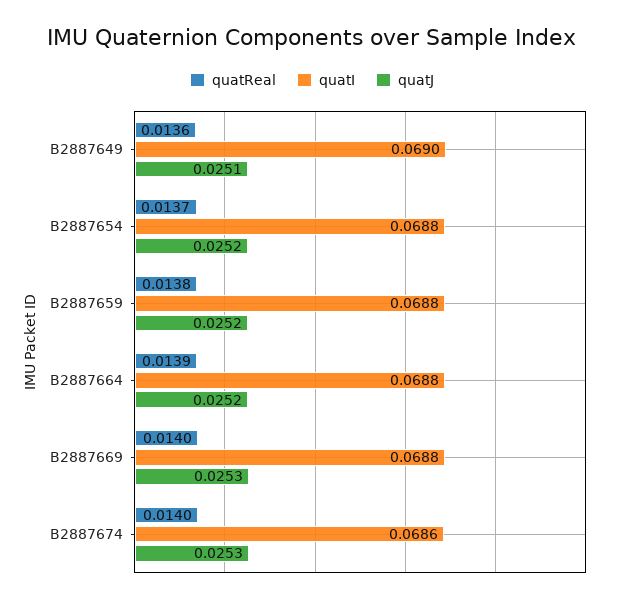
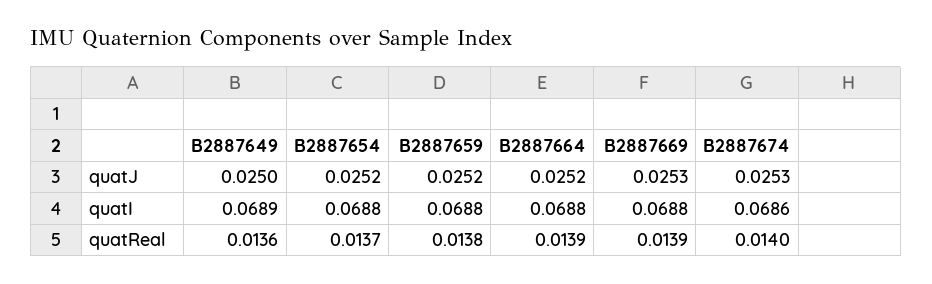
quatI, B2887649: 0.069 -> 0.0689
quatJ, B2887649: 0.0251 -> 0.025
quatReal, B2887669: 0.014 -> 0.0139

